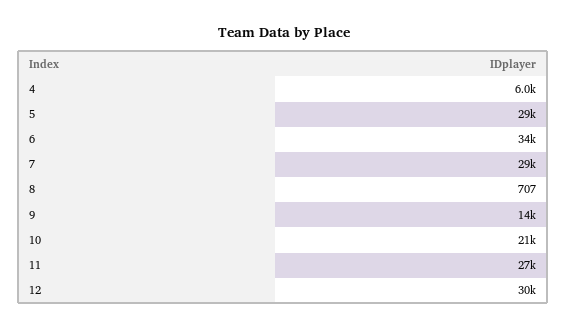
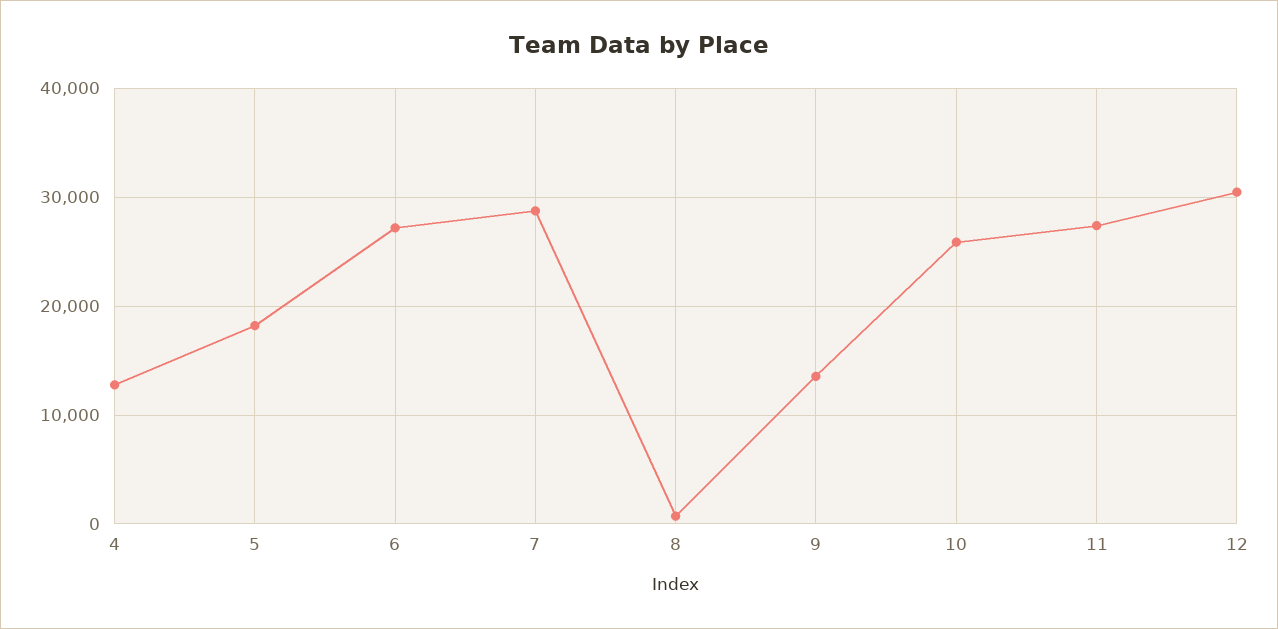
4: 6000 -> 13000
5: 29000 -> 18000
6: 34000 -> 27000
10: 21000 -> 26000

